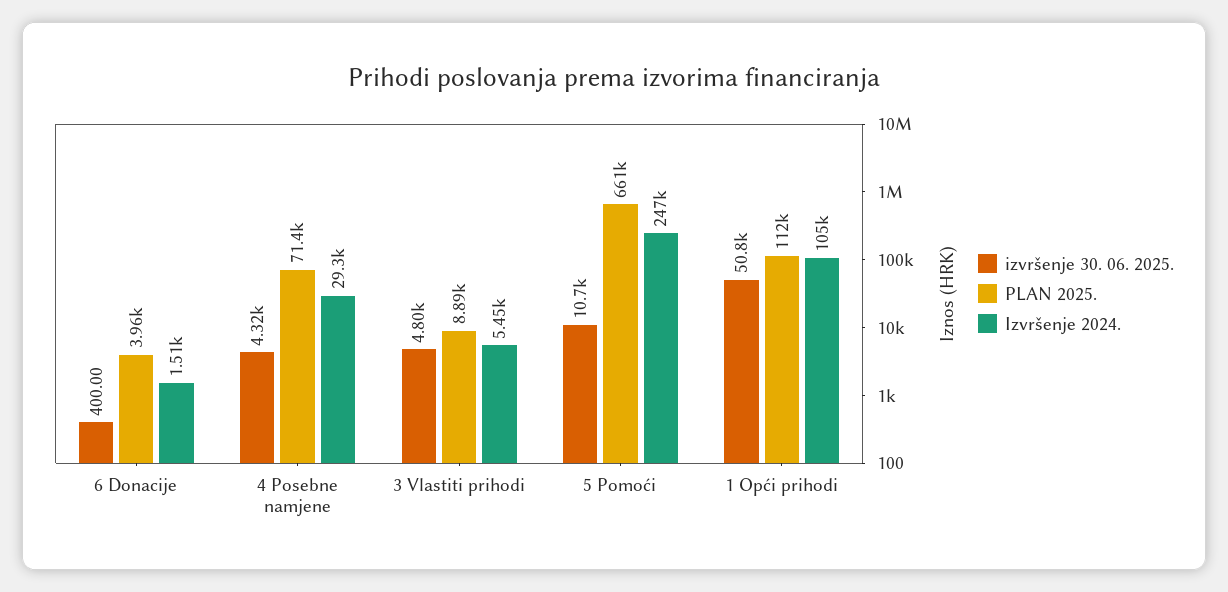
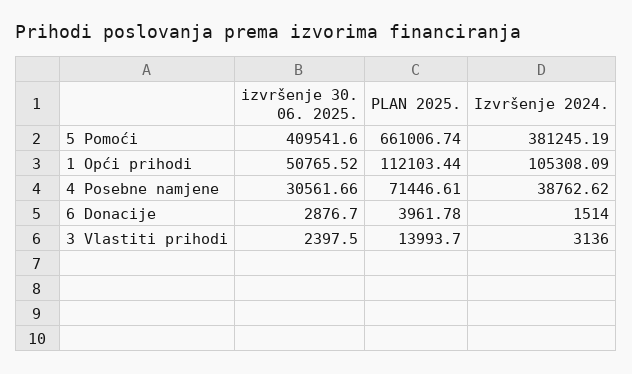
izvršenje 30. 06. 2025., 6 Donacije: 400 -> 2876.7
izvršenje 30. 06. 2025., 4 Posebne namjene: 4320 -> 30561.66
Izvršenje 2024., 4 Posebne namjene: 29300 -> 38762.62
izvršenje 30. 06. 2025., 3 Vlastiti prihodi: 4800 -> 2397.5
PLAN 2025., 3 Vlastiti prihodi: 8890 -> 13993.7
Izvršenje 2024., 3 Vlastiti prihodi: 5450 -> 3136
izvršenje 30. 06. 2025., 5 Pomoći: 10700 -> 409541.6
Izvršenje 2024., 5 Pomoći: 247000 -> 381245.19

